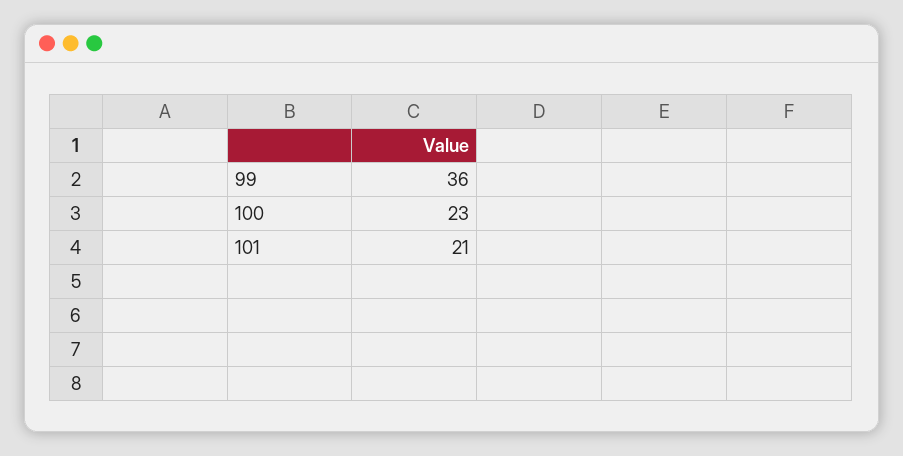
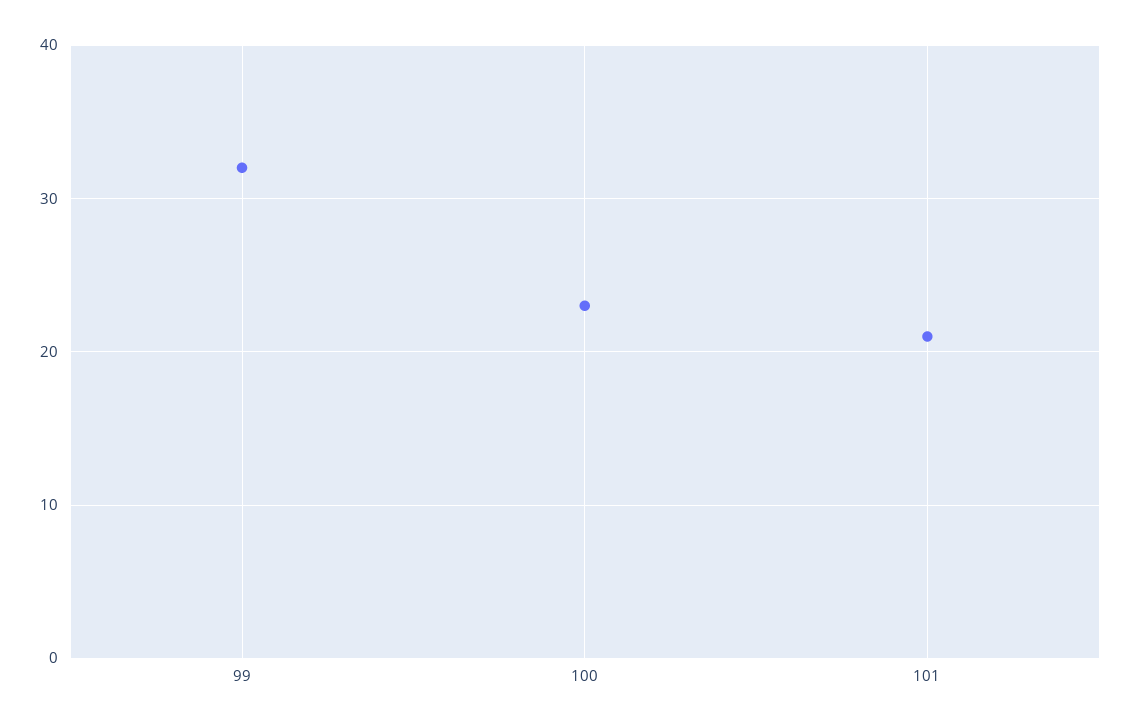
99: 36 -> 32

